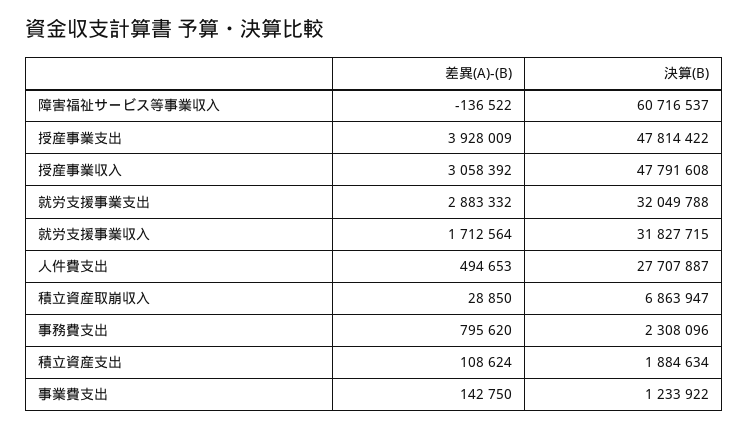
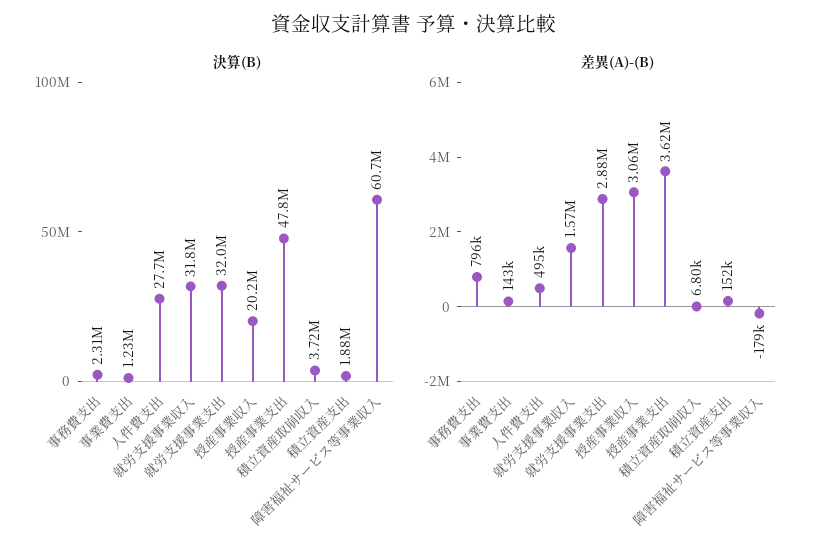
差異(A)-(B), 障害福祉サービス等事業収入: -136522 -> -179000
差異(A)-(B), 授産事業支出: 3928009 -> 3620000
決算(B), 授産事業収入: 47791608 -> 20200000
差異(A)-(B), 就労支援事業収入: 1712564 -> 1570000
差異(A)-(B), 積立資産取崩収入: 28850 -> 6800
決算(B), 積立資産取崩収入: 6863947 -> 3720000
差異(A)-(B), 積立資産支出: 108624 -> 152000

